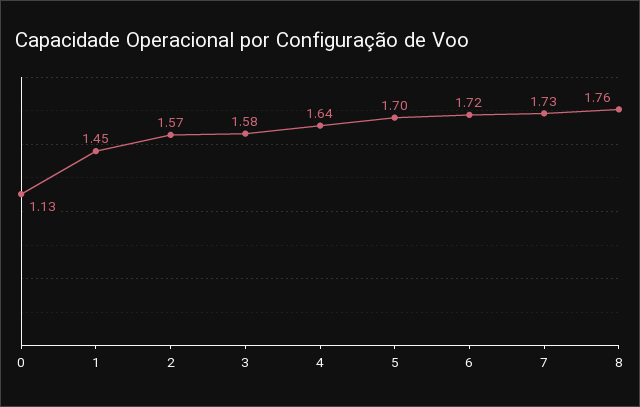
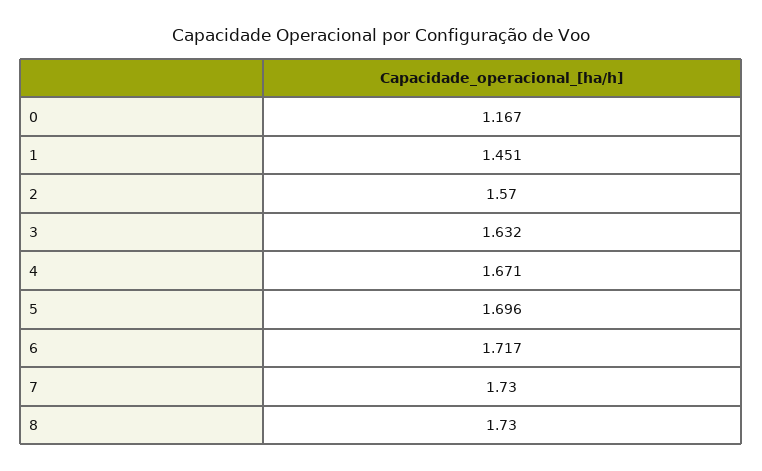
0: 1.13 -> 1.167
3: 1.58 -> 1.632
4: 1.64 -> 1.671
8: 1.76 -> 1.73

